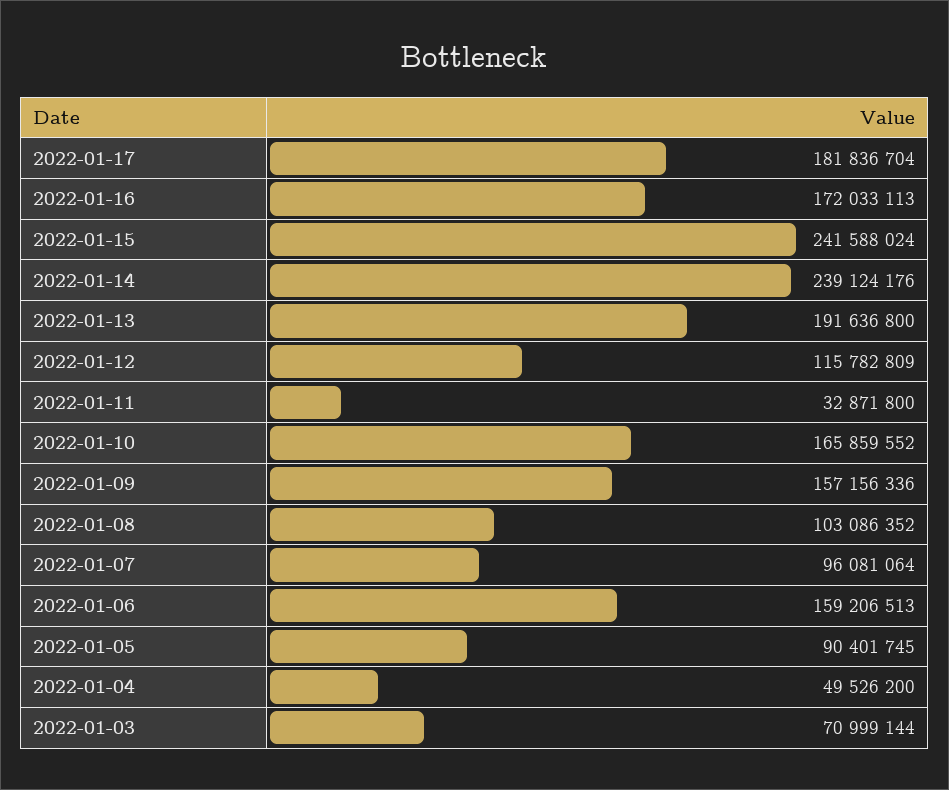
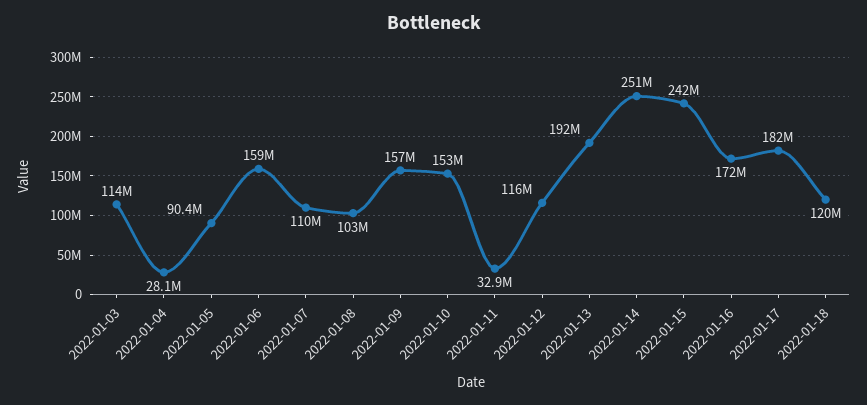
2022-01-14: 239124176 -> 251000000
2022-01-10: 165859552 -> 153000000
2022-01-07: 96081064 -> 110000000
2022-01-04: 49526200 -> 28100000
2022-01-03: 70999144 -> 114000000
2022-01-18: none -> 120000000

